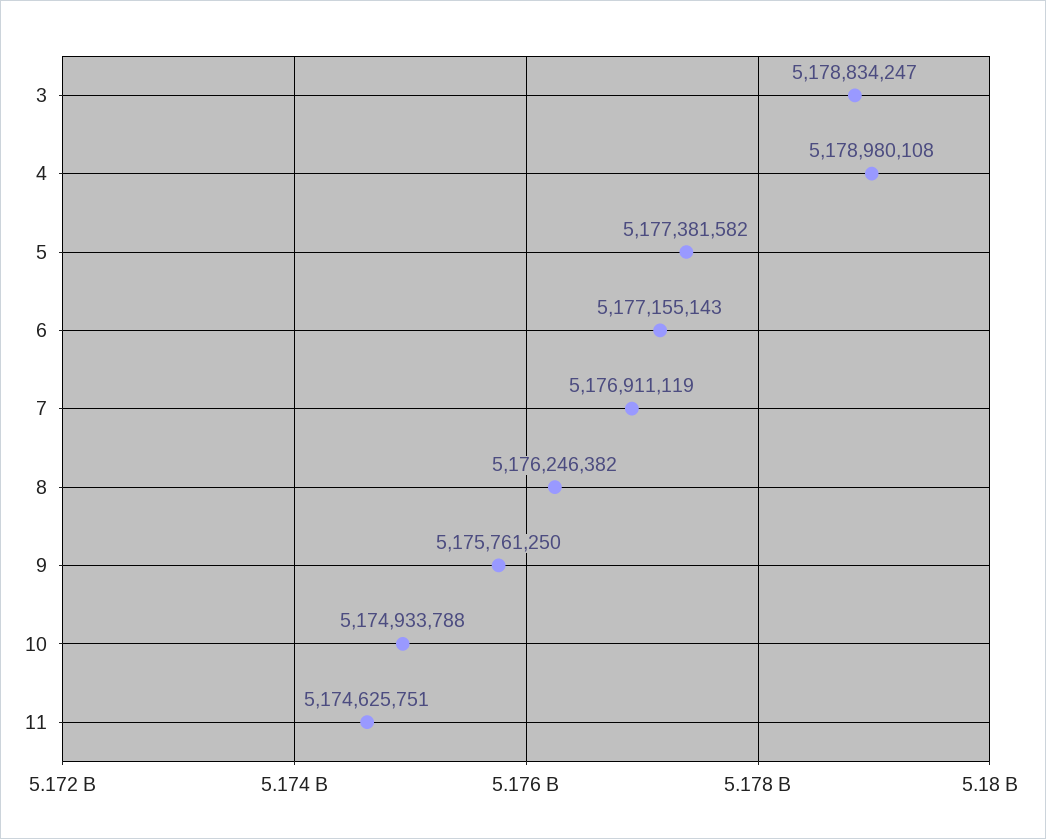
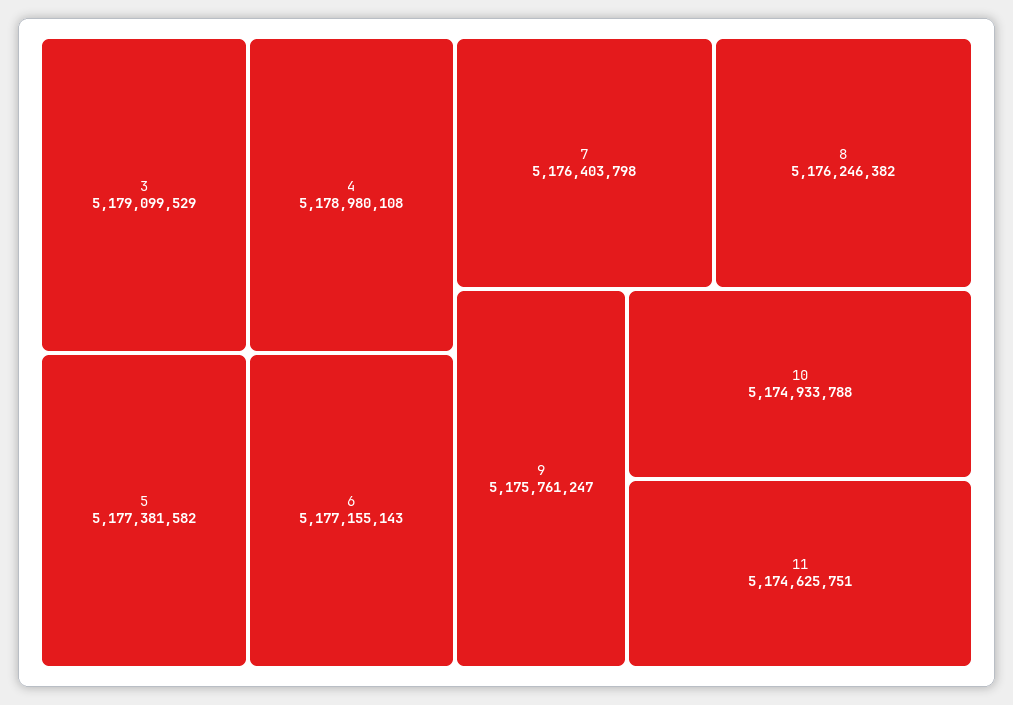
3: 5178834247 -> 5179099529
7: 5176911119 -> 5176403798
9: 5175761250 -> 5175761247

